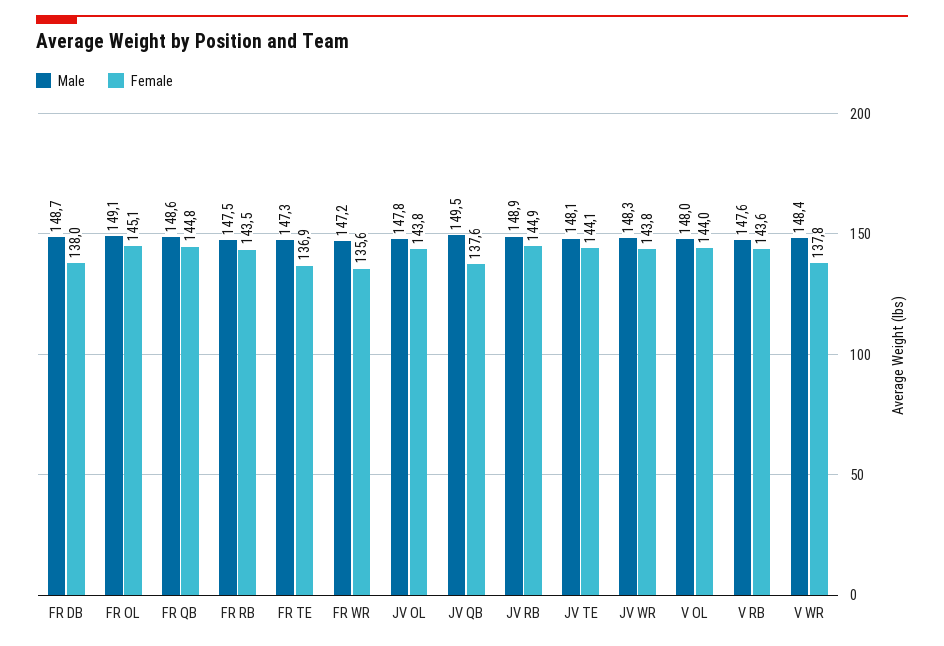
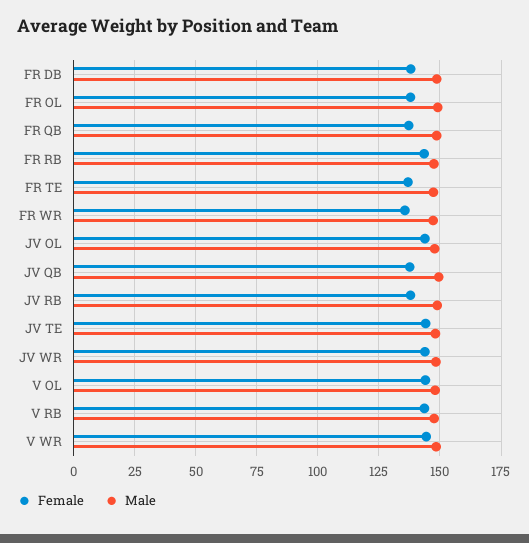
Female, FR OL: 145.1 -> 137.5
Female, FR QB: 144.8 -> 137.5
Female, JV RB: 144.9 -> 137.5
Female, V WR: 137.8 -> 145

